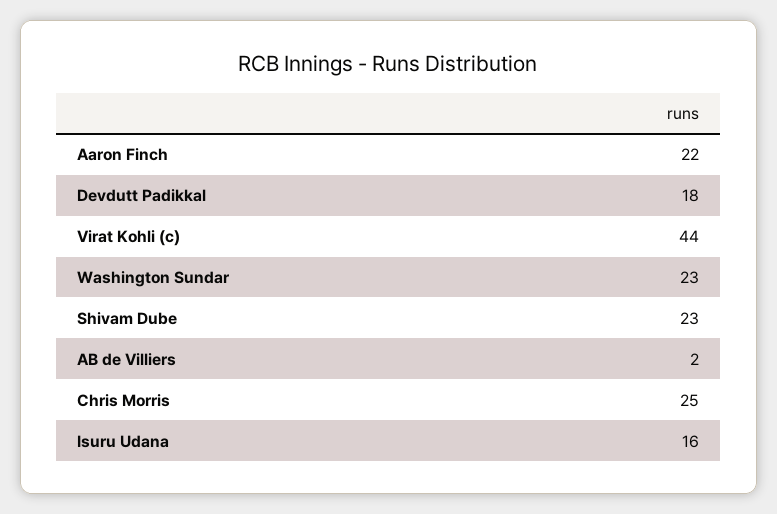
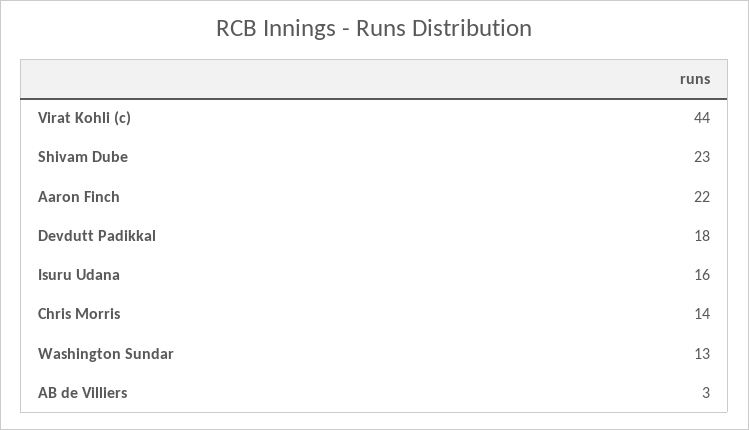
Washington Sundar: 23 -> 13
AB de Villiers: 2 -> 3
Chris Morris: 25 -> 14

